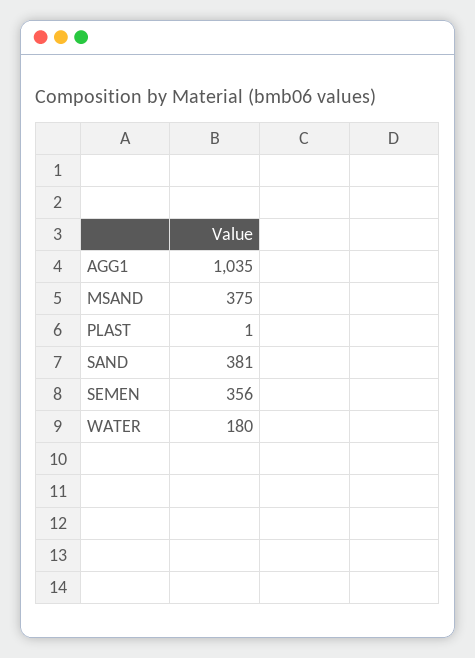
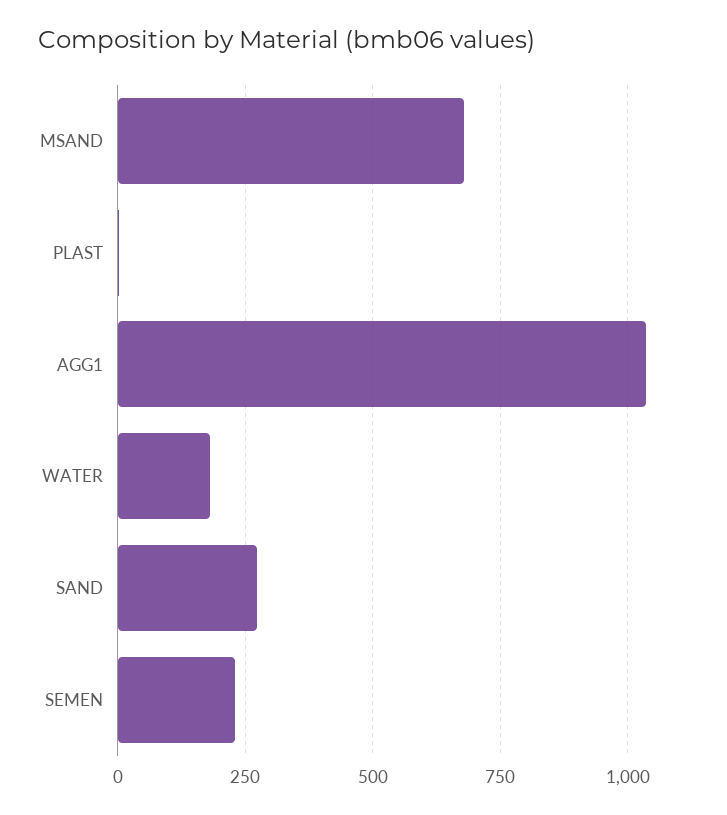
MSAND: 375 -> 675
SAND: 381 -> 275
SEMEN: 356 -> 225

